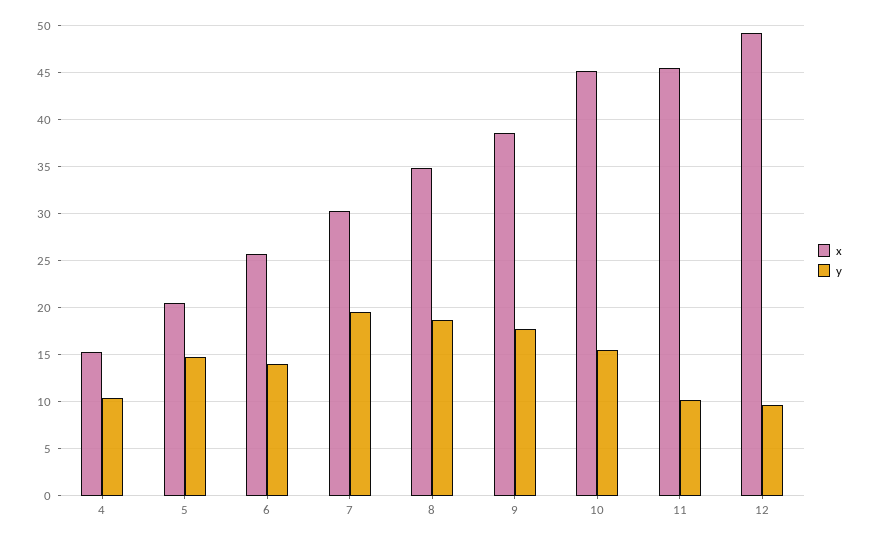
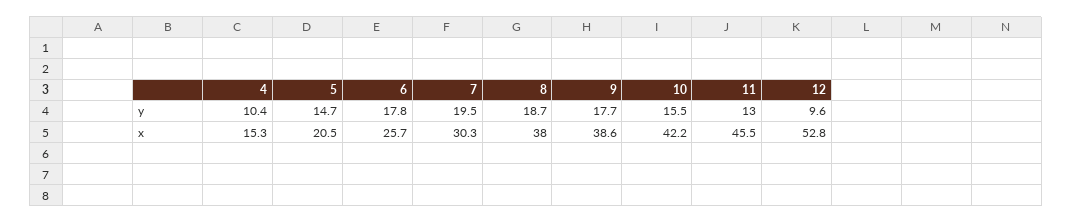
y, 6: 14 -> 17.8
x, 8: 35 -> 38
x, 10: 45 -> 42.2
y, 11: 10 -> 13
x, 12: 49 -> 52.8

